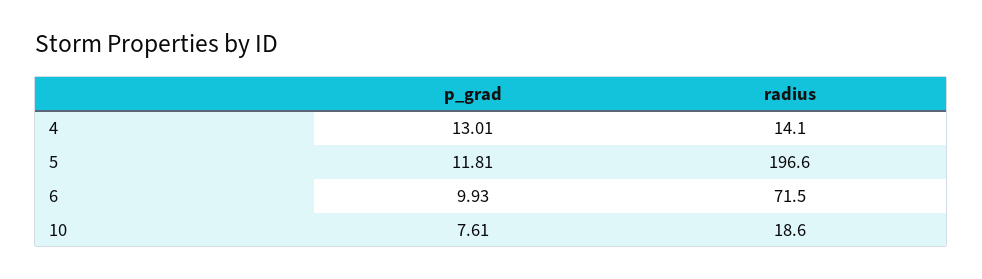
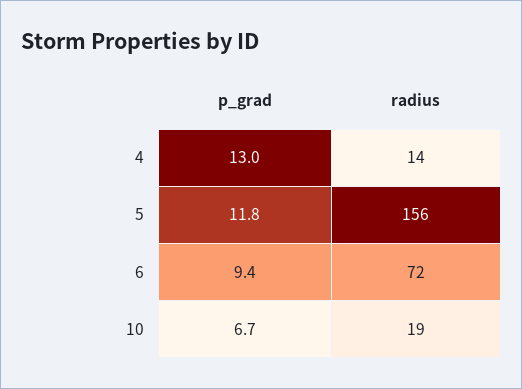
radius, 5: 196.6 -> 156
p_grad, 6: 9.93 -> 9.4
p_grad, 10: 7.61 -> 6.7

